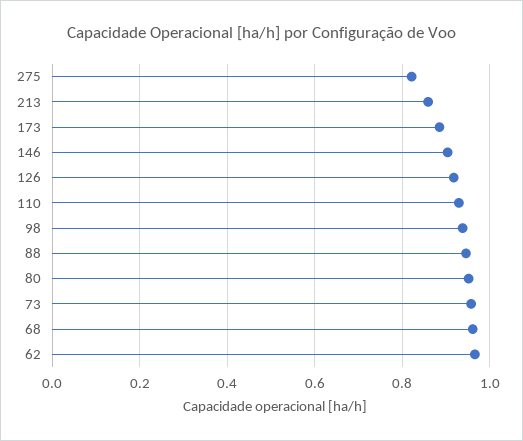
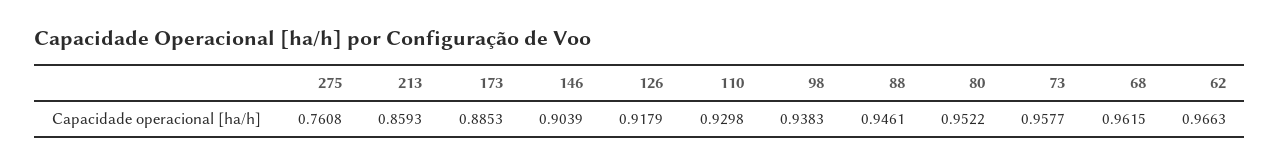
275: 0.82 -> 0.7608

